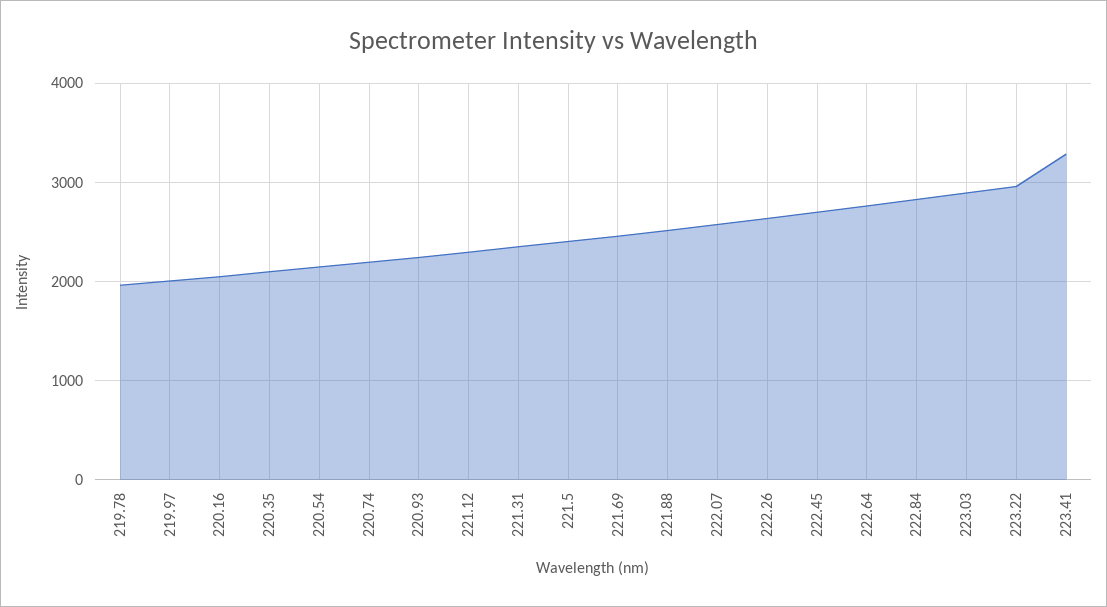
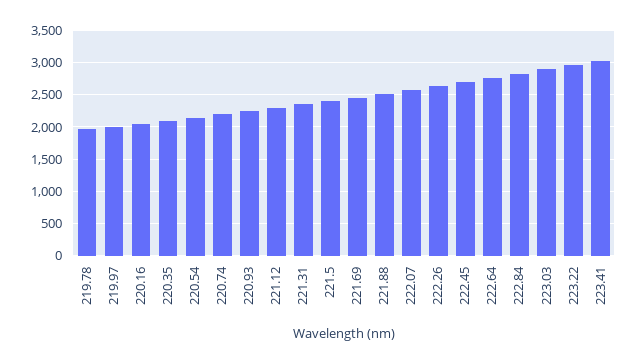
223.41: 3300 -> 3000

